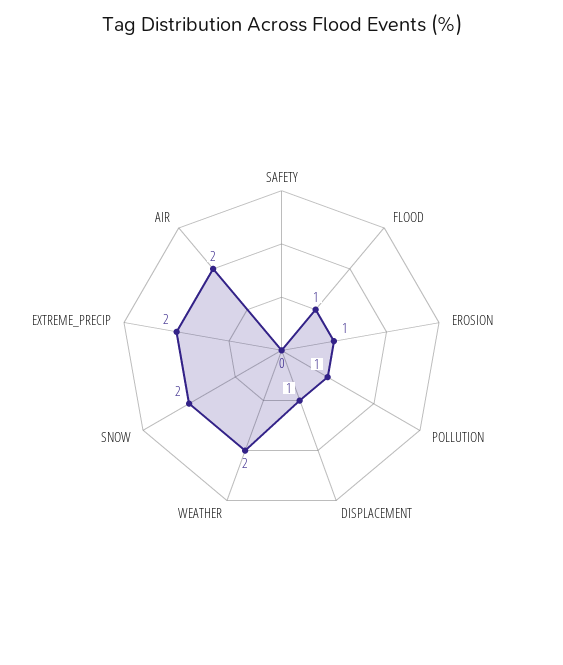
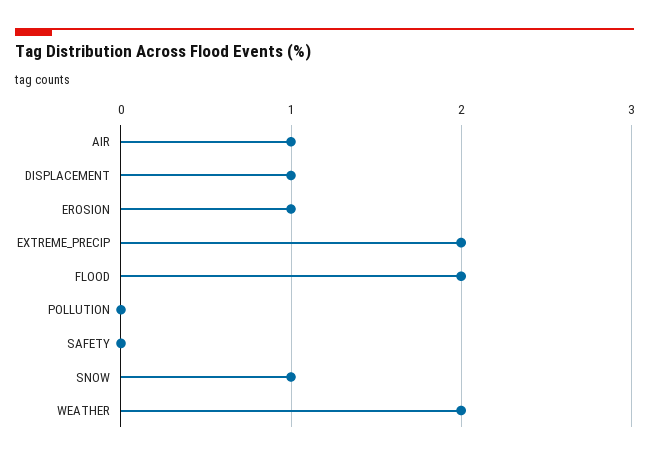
FLOOD: 1 -> 2
POLLUTION: 1 -> 0
SNOW: 2 -> 1
AIR: 2 -> 1

